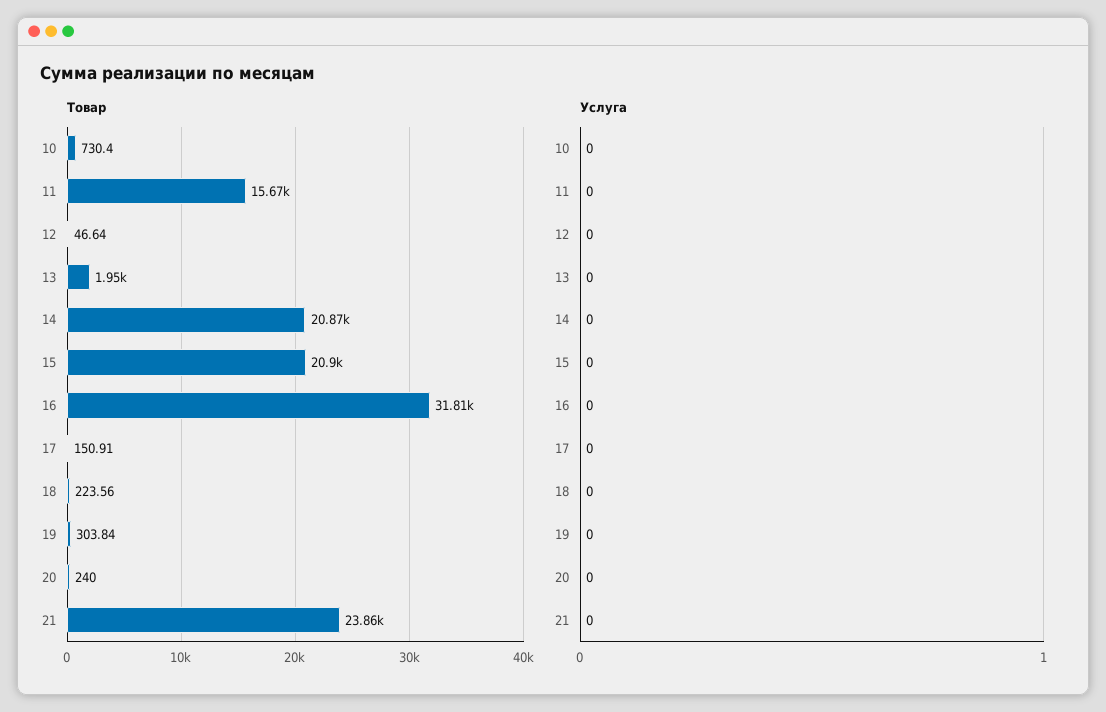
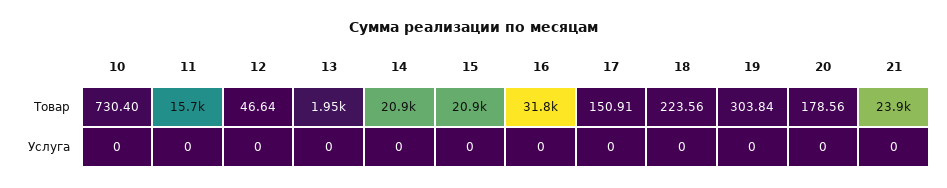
Товар, 20: 240 -> 178.56

